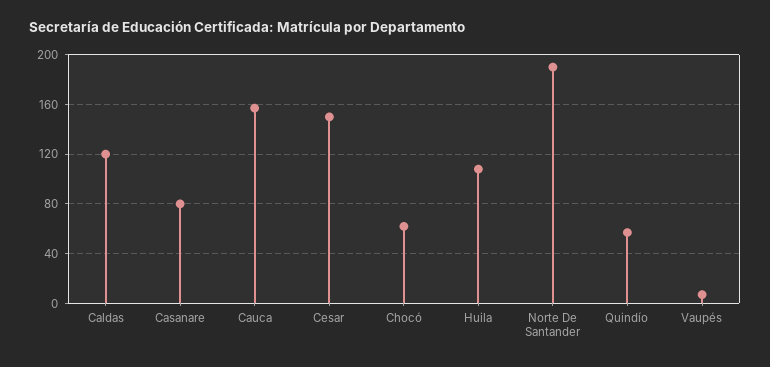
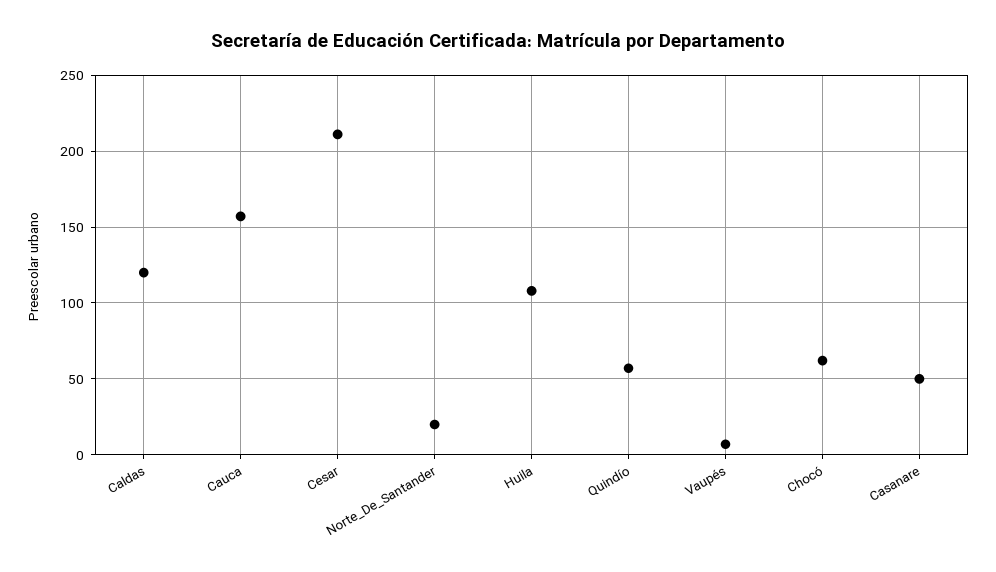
Casanare: 80 -> 50
Cesar: 150 -> 210
Norte De Santander: 190 -> 20

